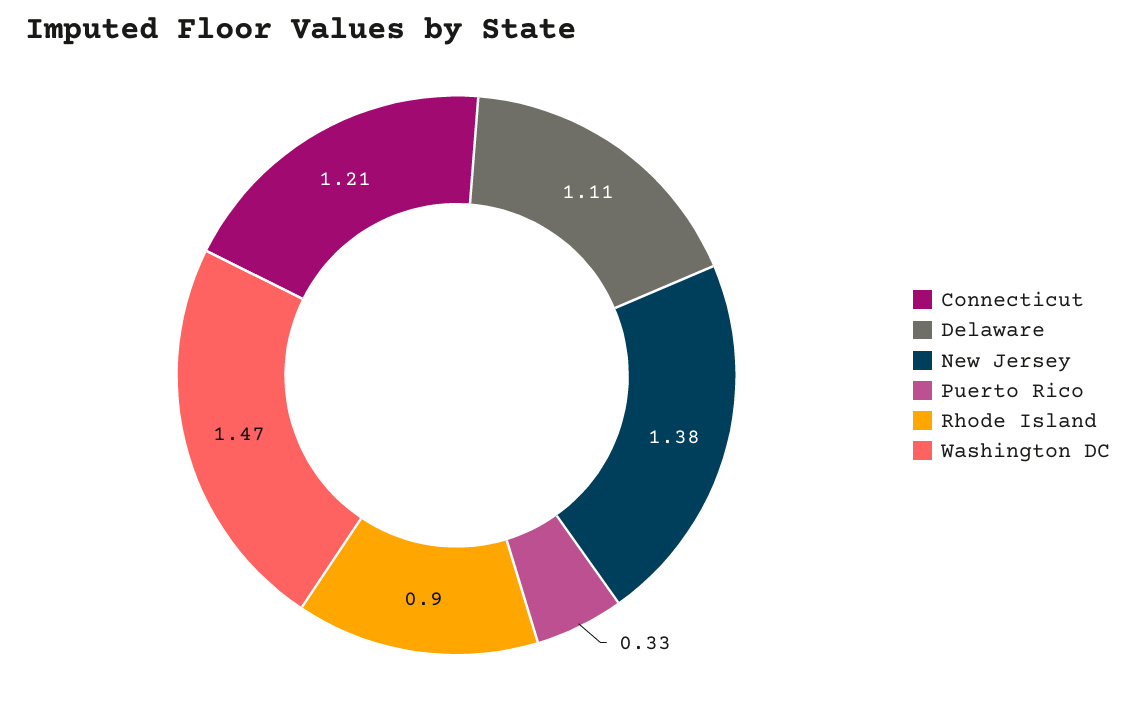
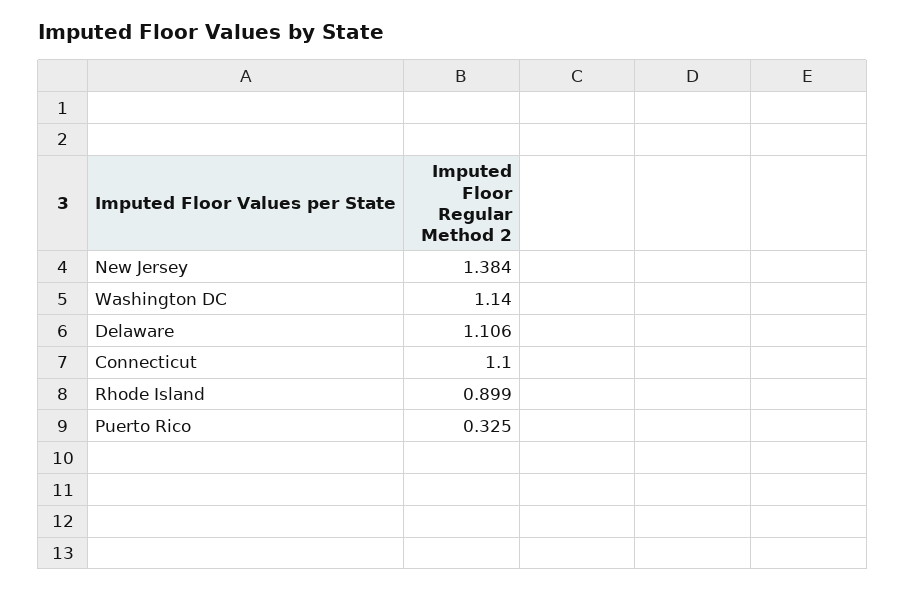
Connecticut: 1.21 -> 1.1
Washington DC: 1.47 -> 1.14

